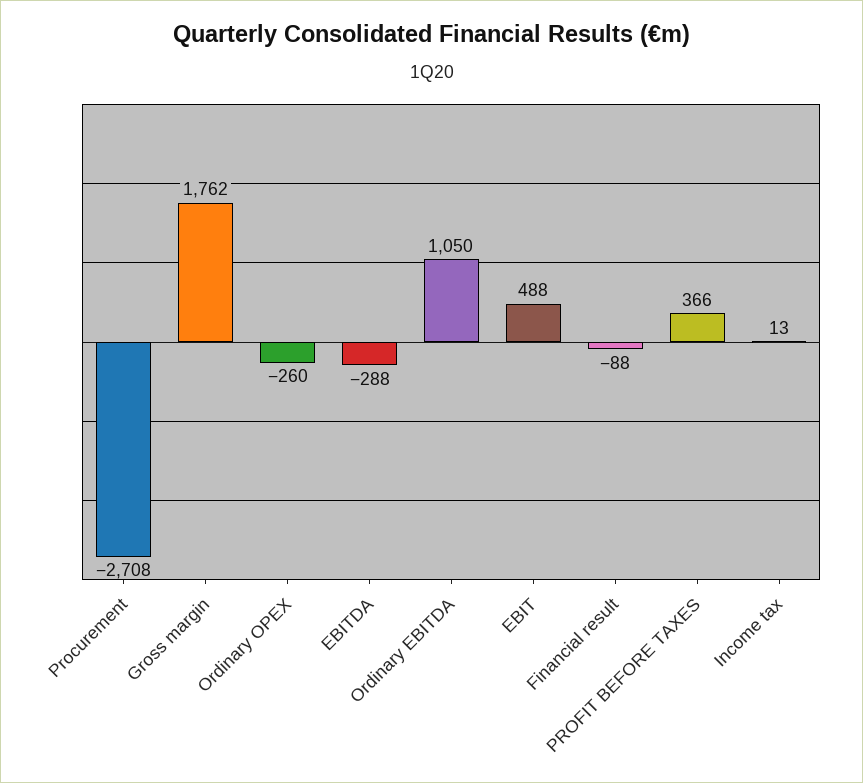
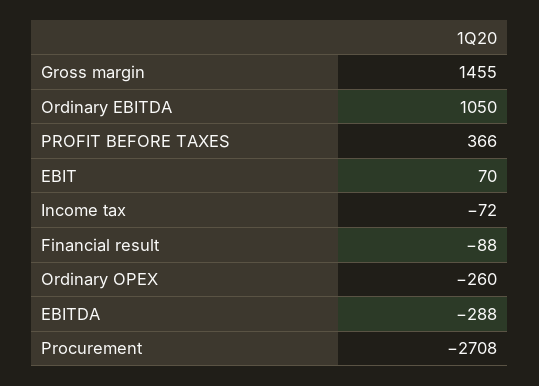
Gross margin: 1762 -> 1455
EBIT: 488 -> 70
Income tax: 13 -> -72

